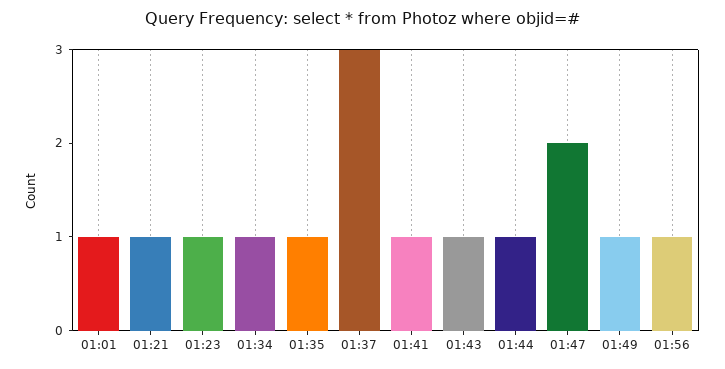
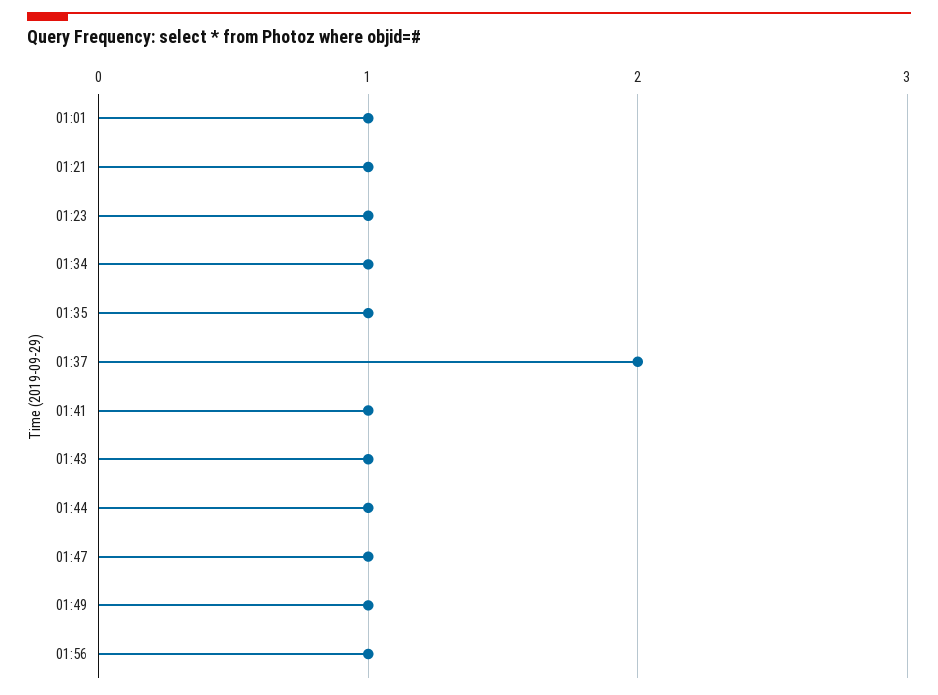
01:37: 3 -> 2
01:47: 2 -> 1

